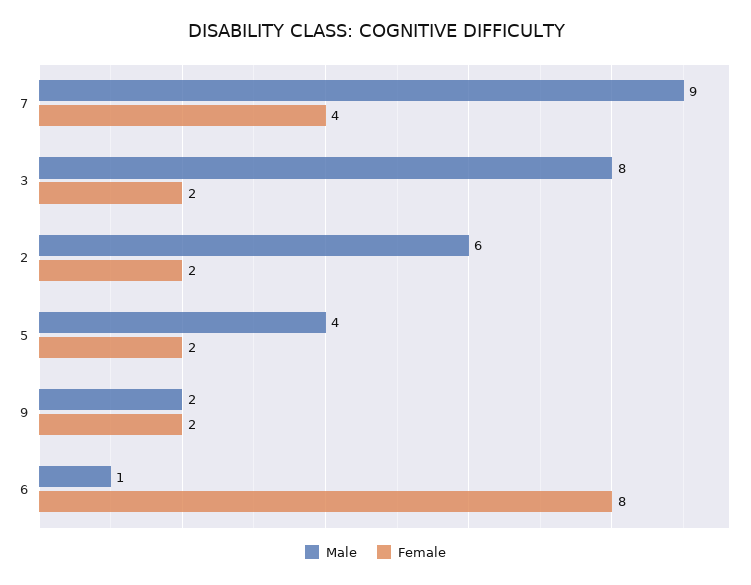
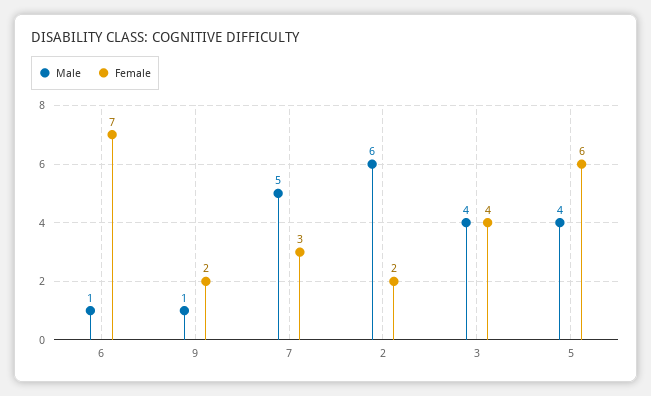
Male, 7: 9 -> 5
Female, 7: 4 -> 3
Male, 3: 8 -> 4
Female, 3: 2 -> 4
Female, 5: 2 -> 6
Male, 9: 2 -> 1
Female, 6: 8 -> 7

